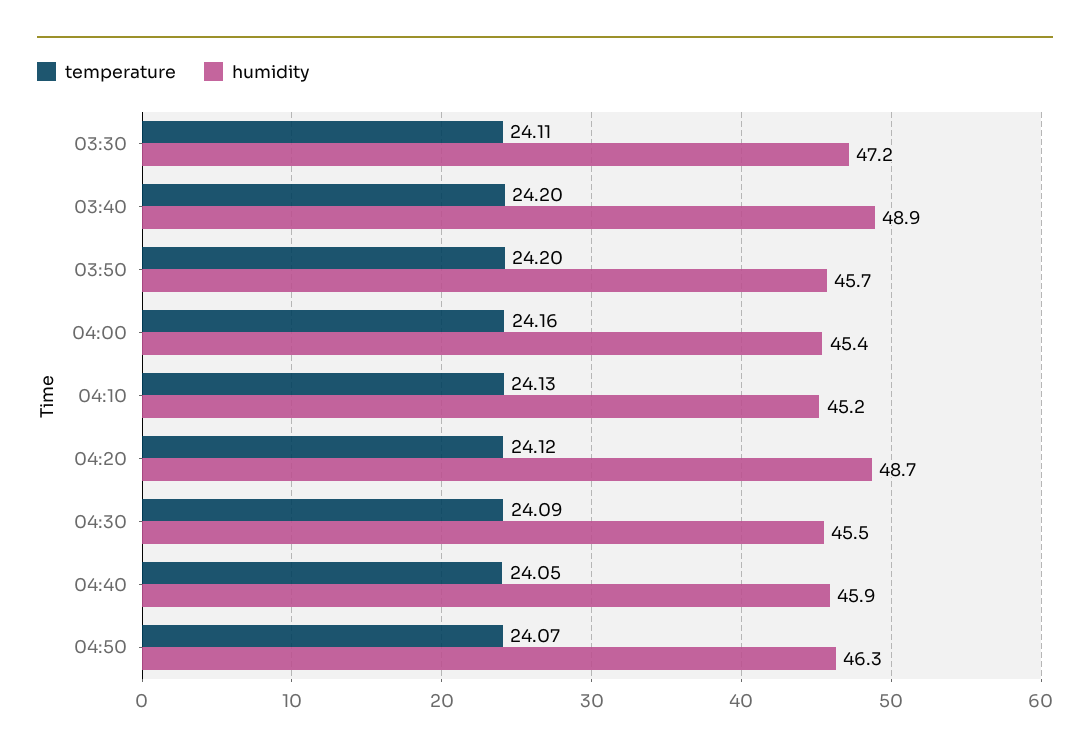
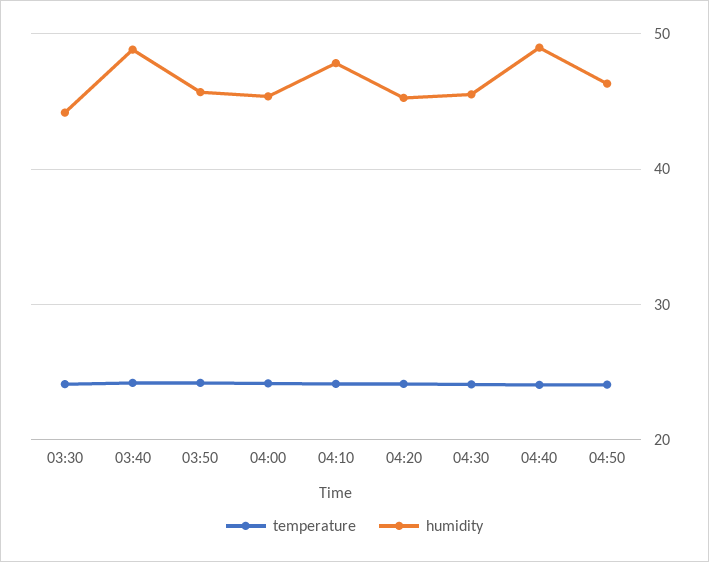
humidity, 03:30: 47.2 -> 44
humidity, 04:10: 45.2 -> 48
humidity, 04:20: 48.7 -> 45
humidity, 04:40: 45.9 -> 49

